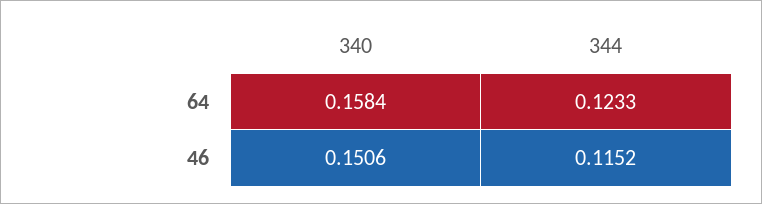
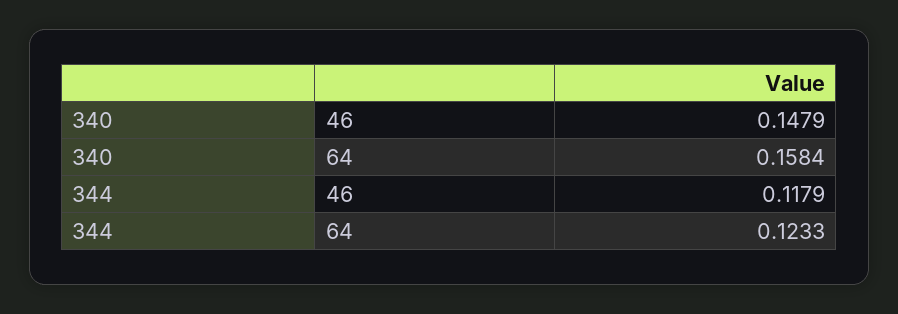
340, 46: 0.1506 -> 0.1479
344, 46: 0.1152 -> 0.1179

